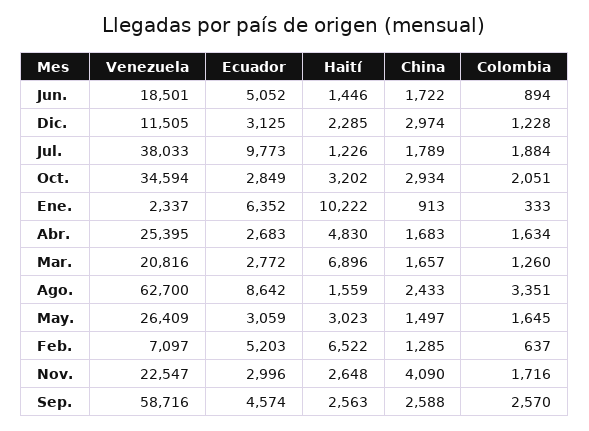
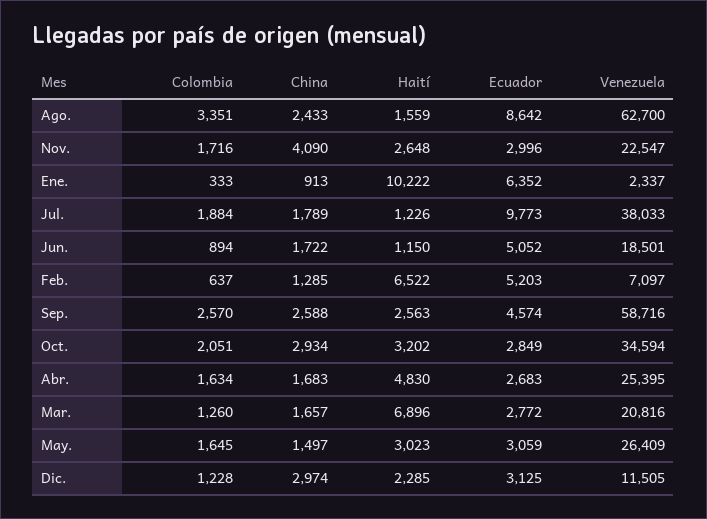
Haití, Jun.: 1446 -> 1150

